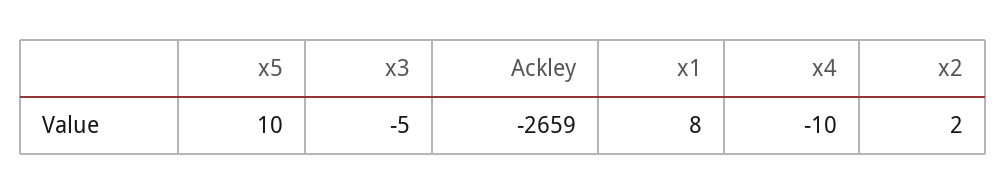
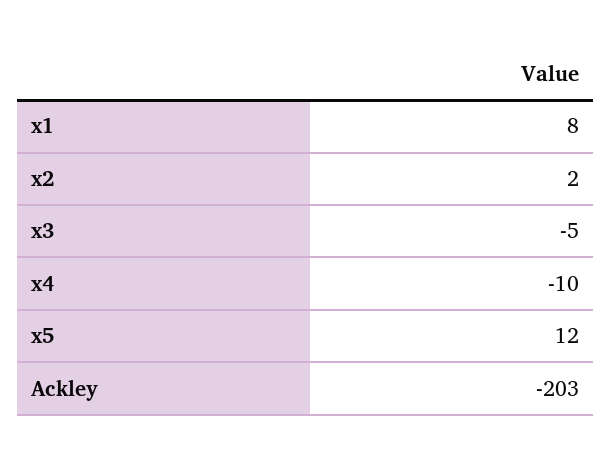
x5: 10 -> 12
Ackley: -2659 -> -203

